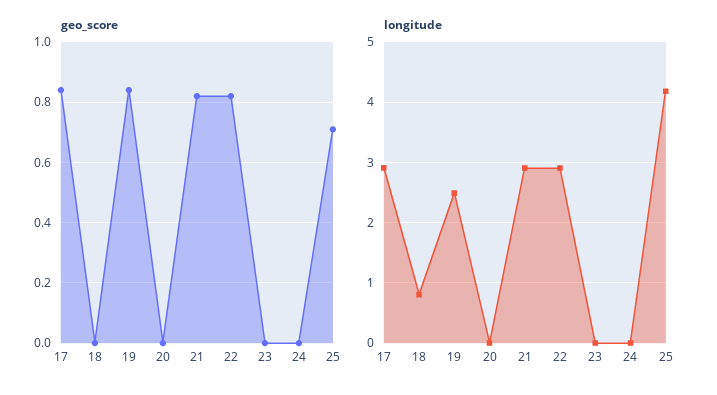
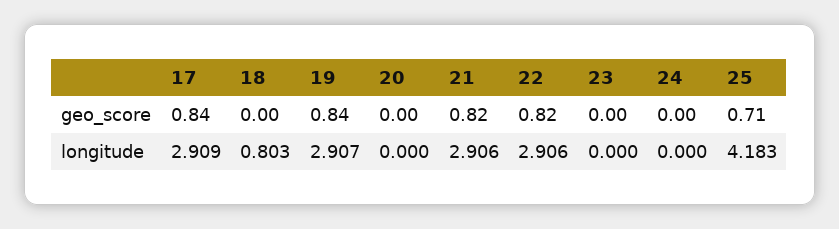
longitude, 19: 2.5 -> 2.907

